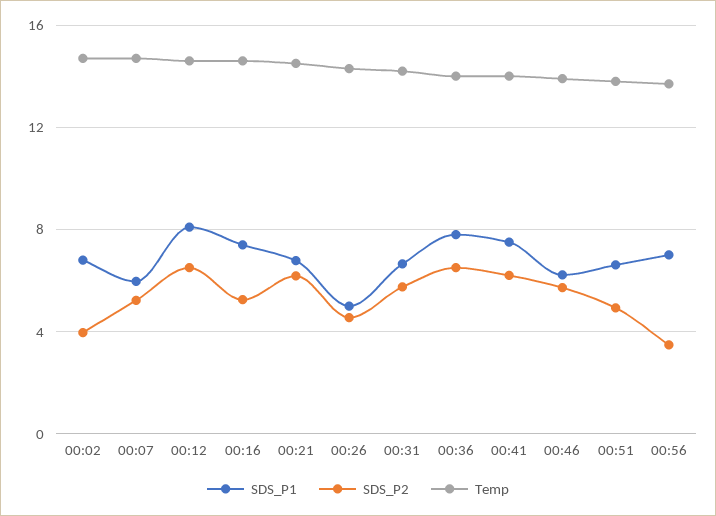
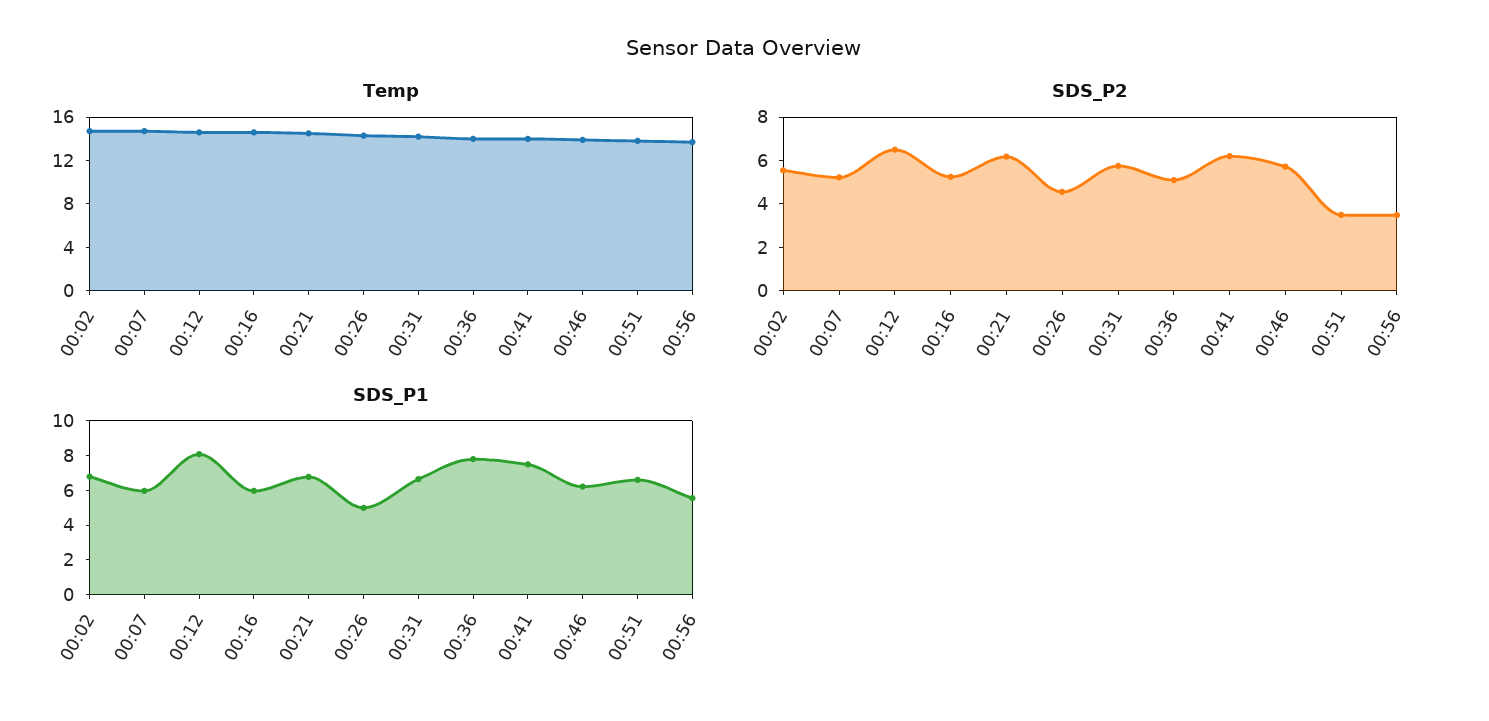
SDS_P2, 00:02: 4 -> 5.5
SDS_P1, 00:16: 7.5 -> 6
SDS_P2, 00:36: 6.5 -> 5
SDS_P2, 00:51: 5 -> 3.5
SDS_P1, 00:56: 7 -> 5.5

